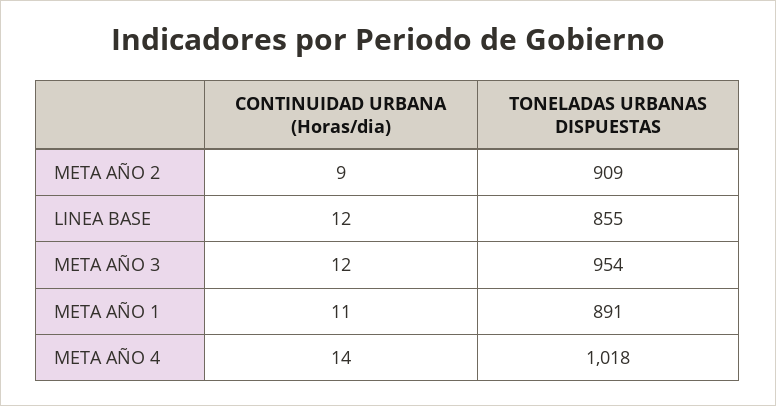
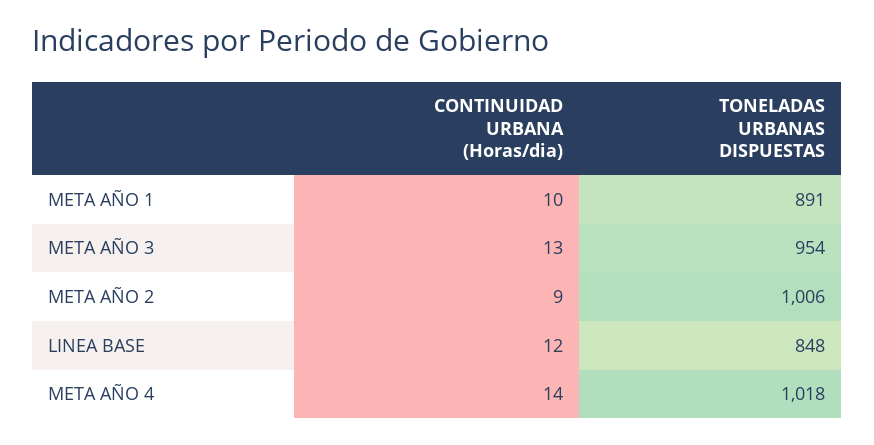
TONELADAS URBANAS DISPUESTAS, META AÑO 2: 909 -> 1006
TONELADAS URBANAS DISPUESTAS, LINEA BASE: 855 -> 848
CONTINUIDAD URBANA (Horas/dia), META AÑO 3: 12 -> 13
CONTINUIDAD URBANA (Horas/dia), META AÑO 1: 11 -> 10

